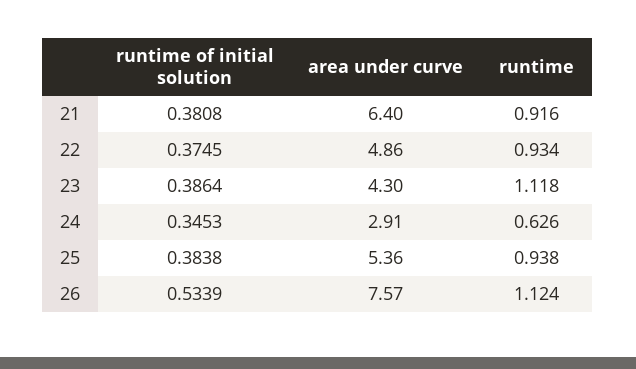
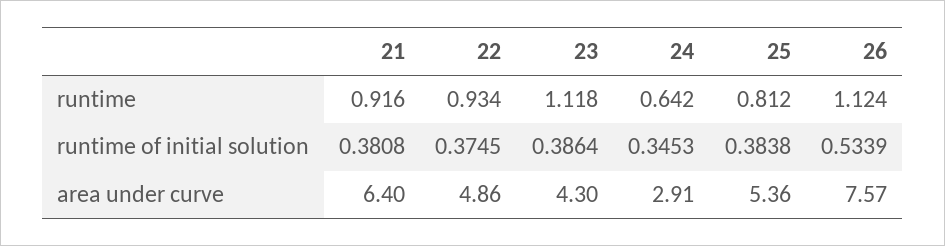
runtime, 24: 0.626 -> 0.642
runtime, 25: 0.938 -> 0.812

